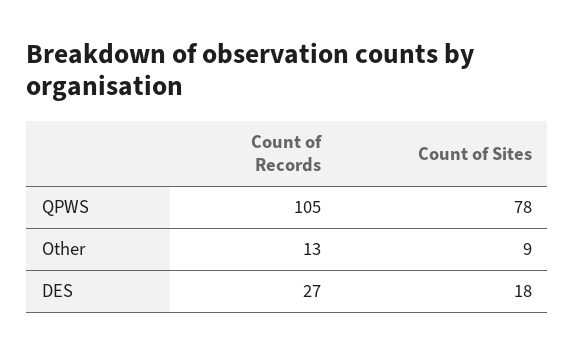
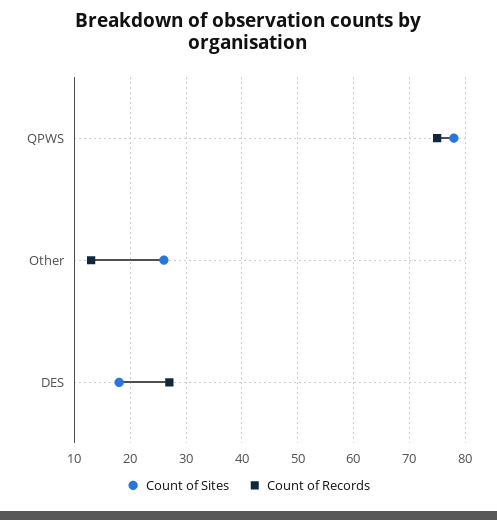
Count of Records, QPWS: 105 -> 75
Count of Sites, Other: 9 -> 25

